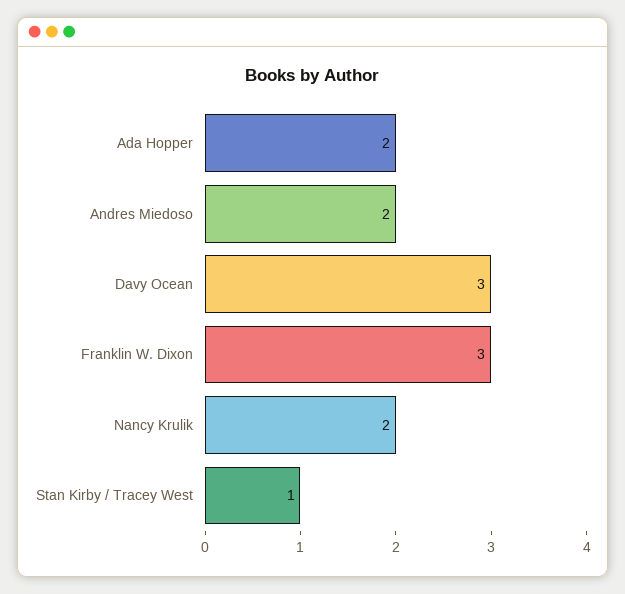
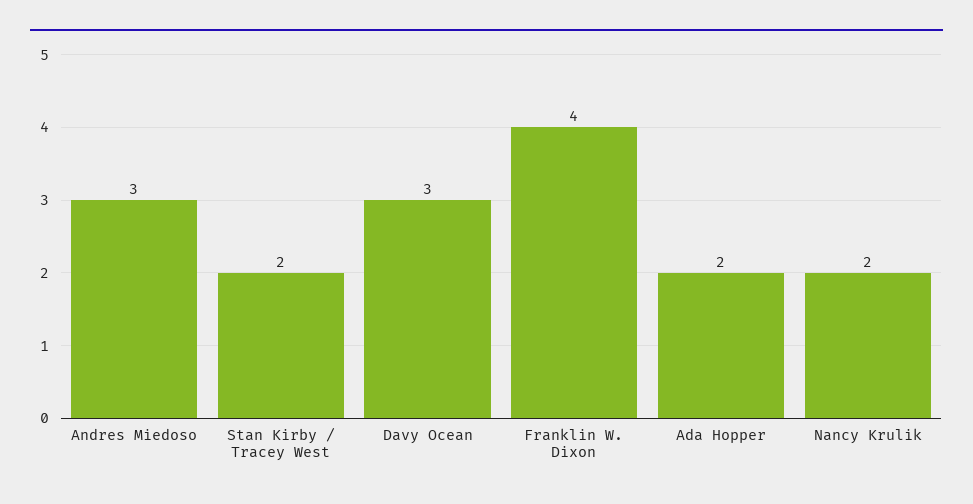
Andres Miedoso: 2 -> 3
Franklin W. Dixon: 3 -> 4
Stan Kirby / Tracey West: 1 -> 2

